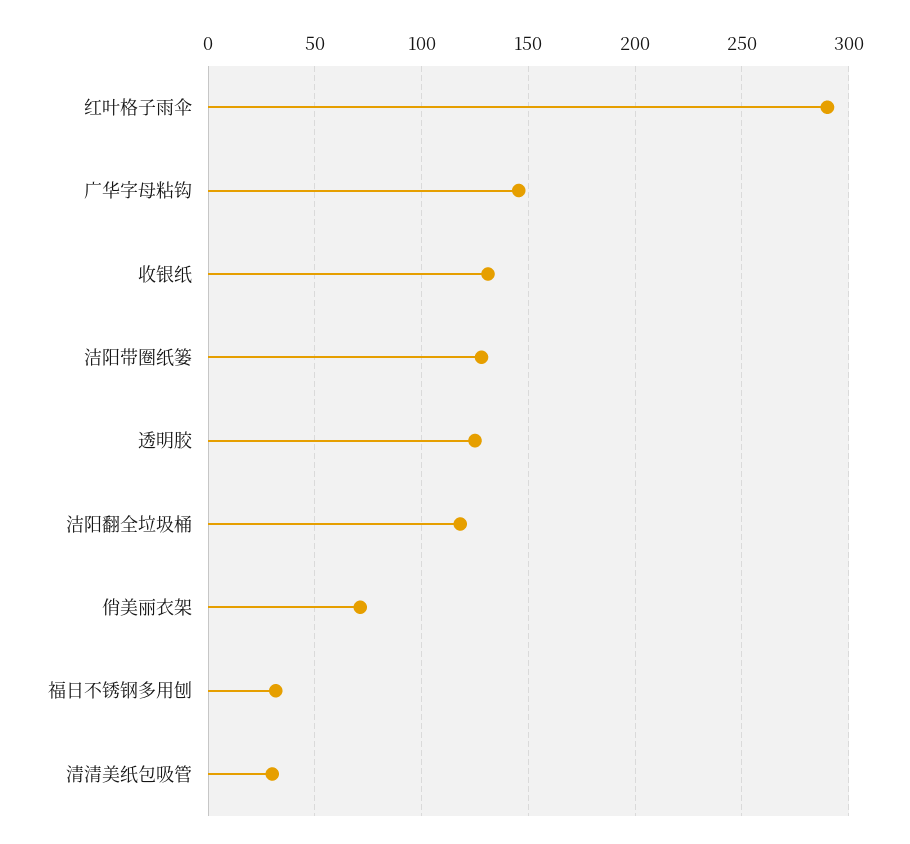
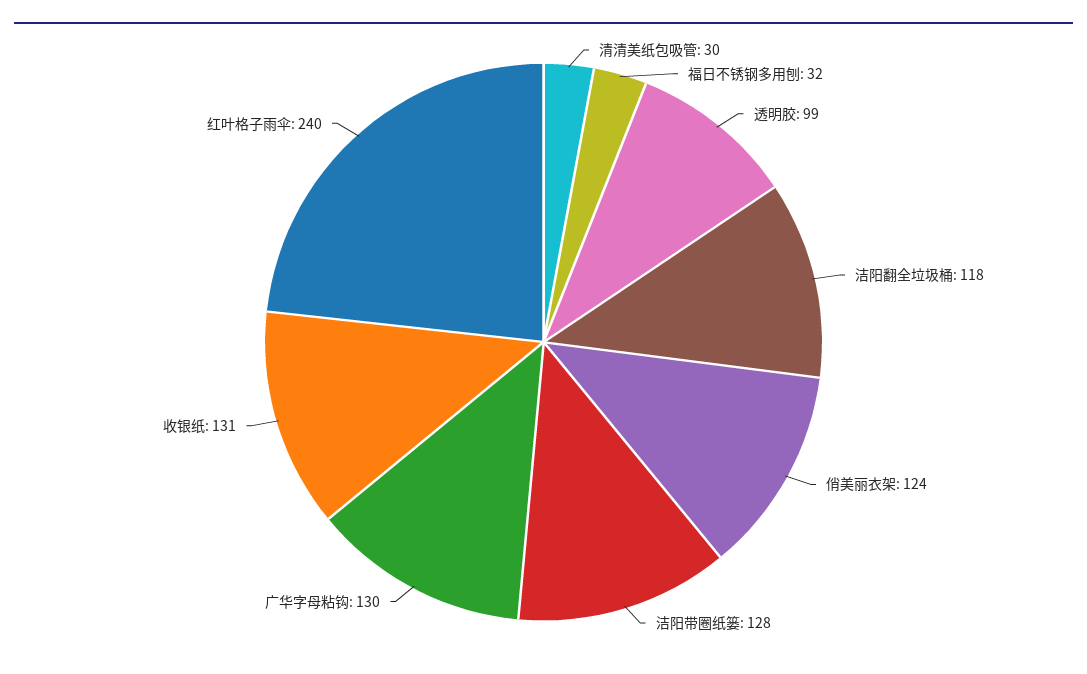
红叶格子雨伞: 290 -> 240
广华字母粘钩: 145 -> 130
透明胶: 125 -> 99
俏美丽衣架: 70 -> 124

